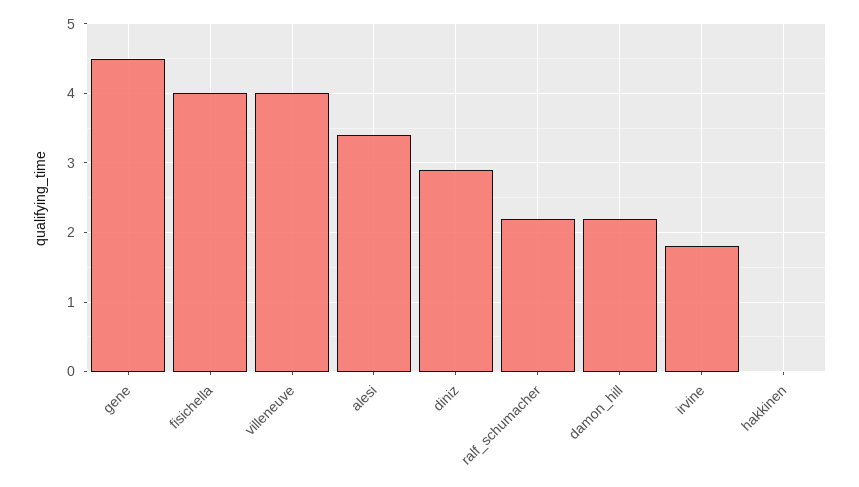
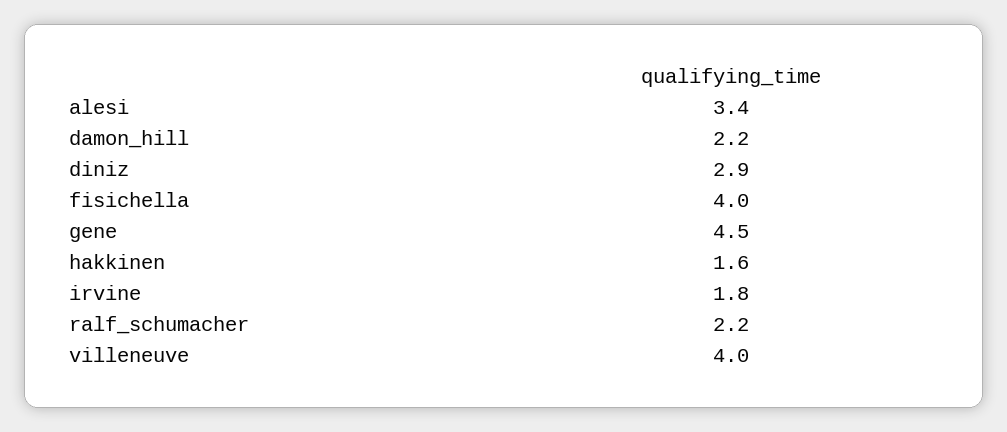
hakkinen: 0 -> 1.6

